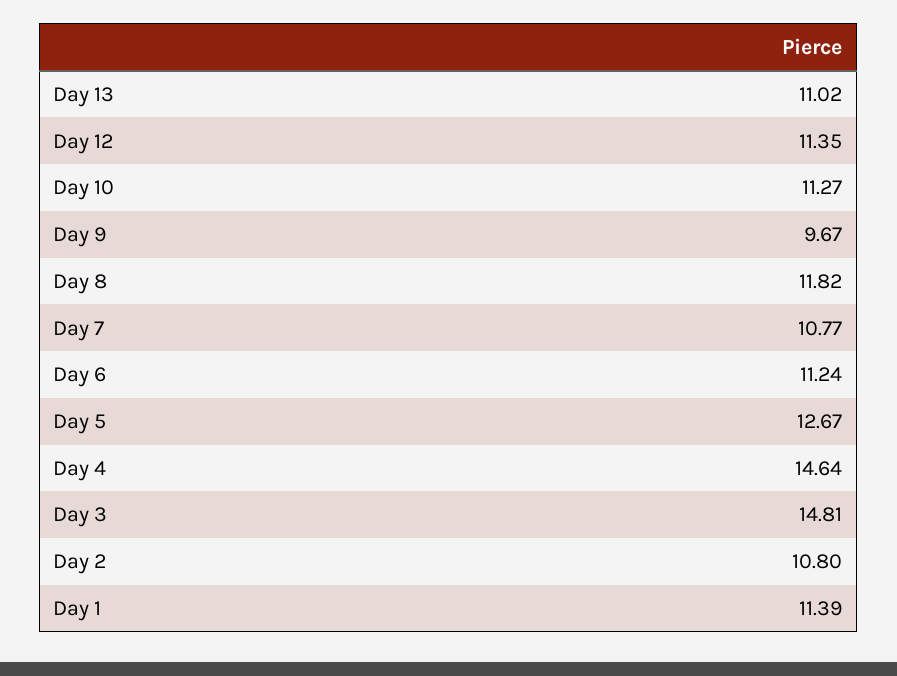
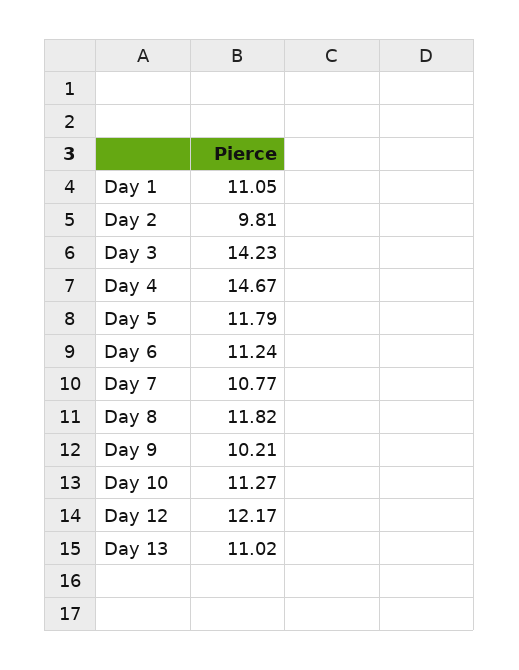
Day 12: 11.35 -> 12.17
Day 9: 9.67 -> 10.21
Day 5: 12.67 -> 11.79
Day 4: 14.64 -> 14.67
Day 3: 14.81 -> 14.23
Day 2: 10.8 -> 9.81
Day 1: 11.39 -> 11.05

